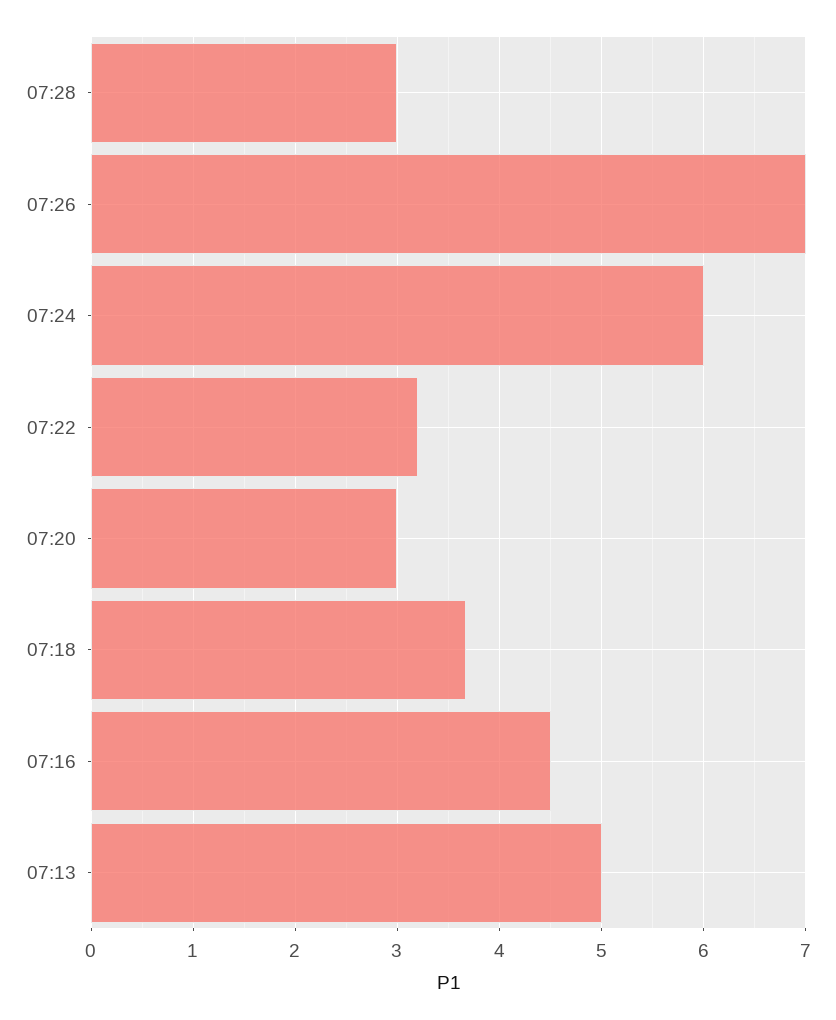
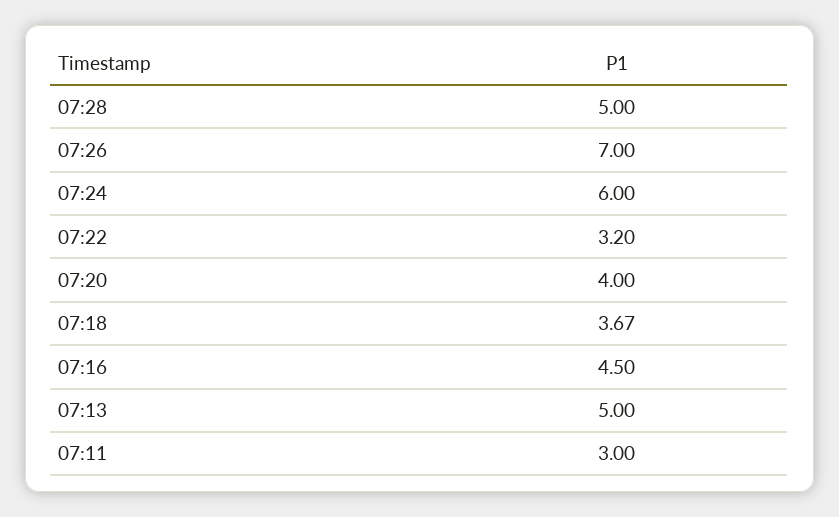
07:28: 3 -> 5
07:20: 3 -> 4
07:11: none -> 3

